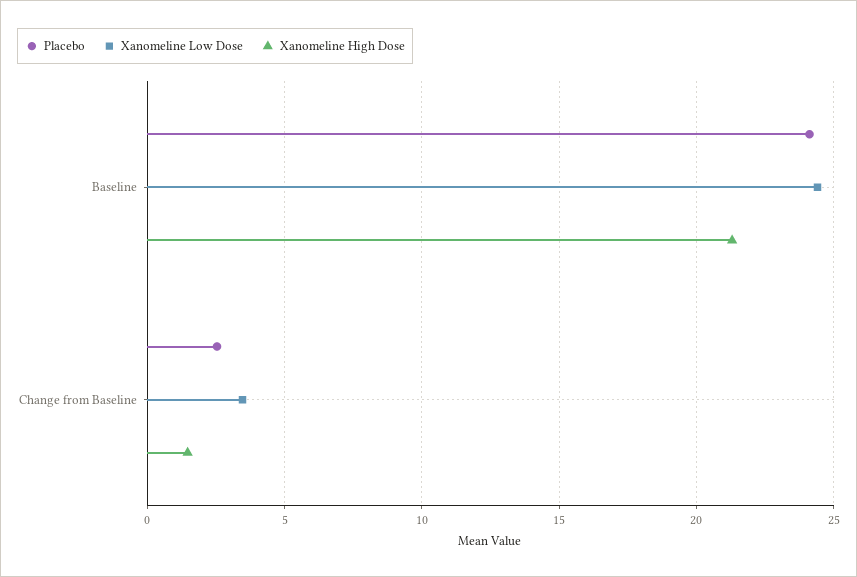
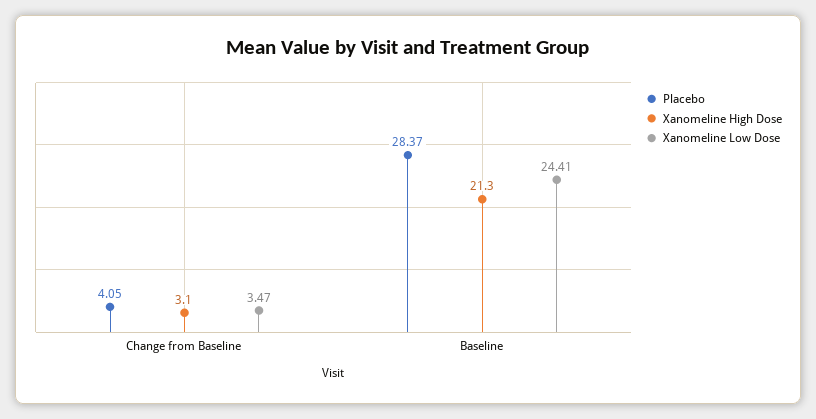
Placebo, Baseline: 24 -> 28.37
Placebo, Change from Baseline: 2.5 -> 4.05
Xanomeline High Dose, Change from Baseline: 1.5 -> 3.1

